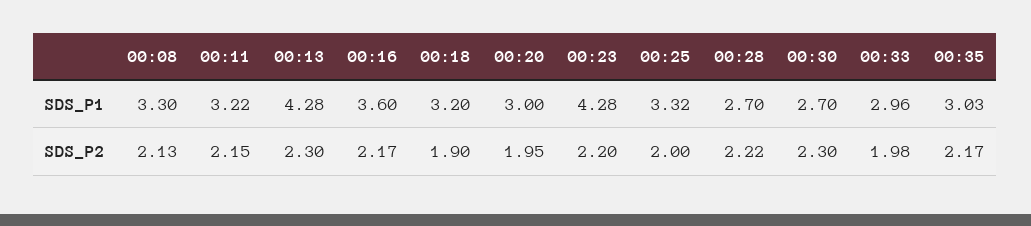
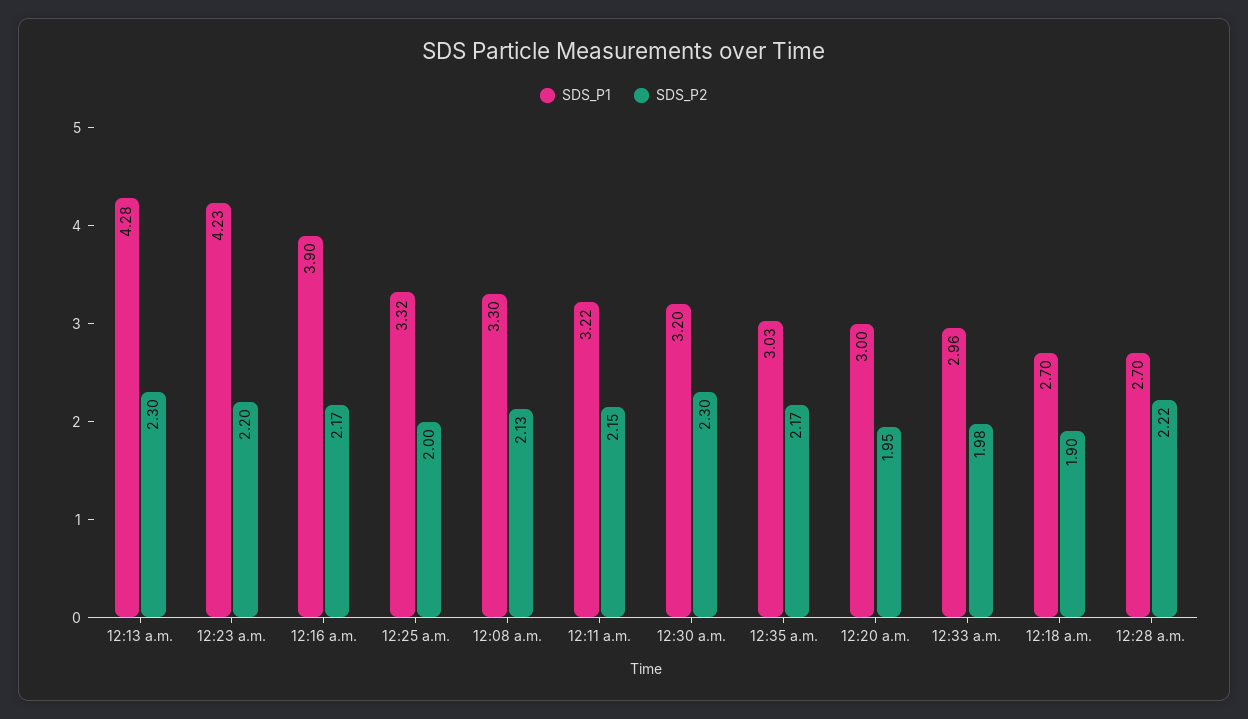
SDS_P1, 00:16: 3.6 -> 3.9
SDS_P1, 00:18: 3.2 -> 2.7
SDS_P1, 00:23: 4.28 -> 4.23
SDS_P1, 00:30: 2.7 -> 3.2

